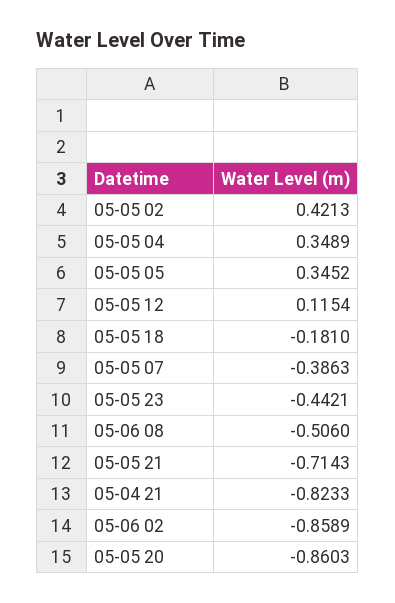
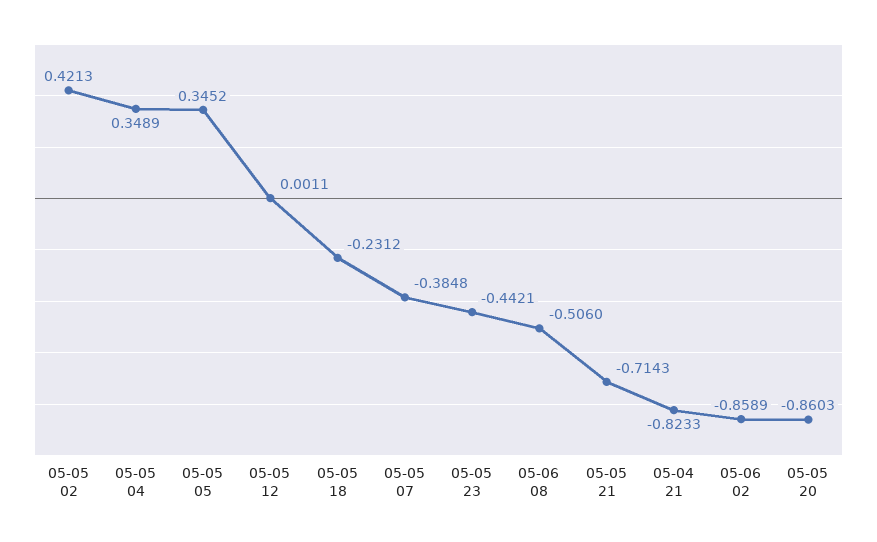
05-05 12: 0.1154 -> 0.0011
05-05 18: -0.181 -> -0.2312
05-05 07: -0.3863 -> -0.3848

